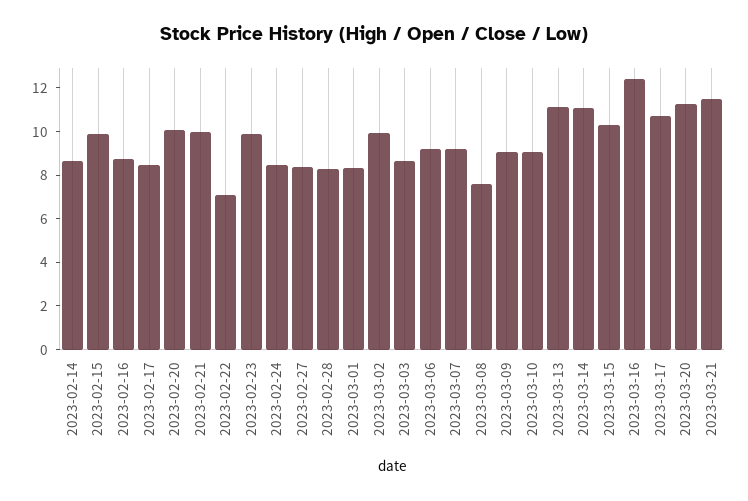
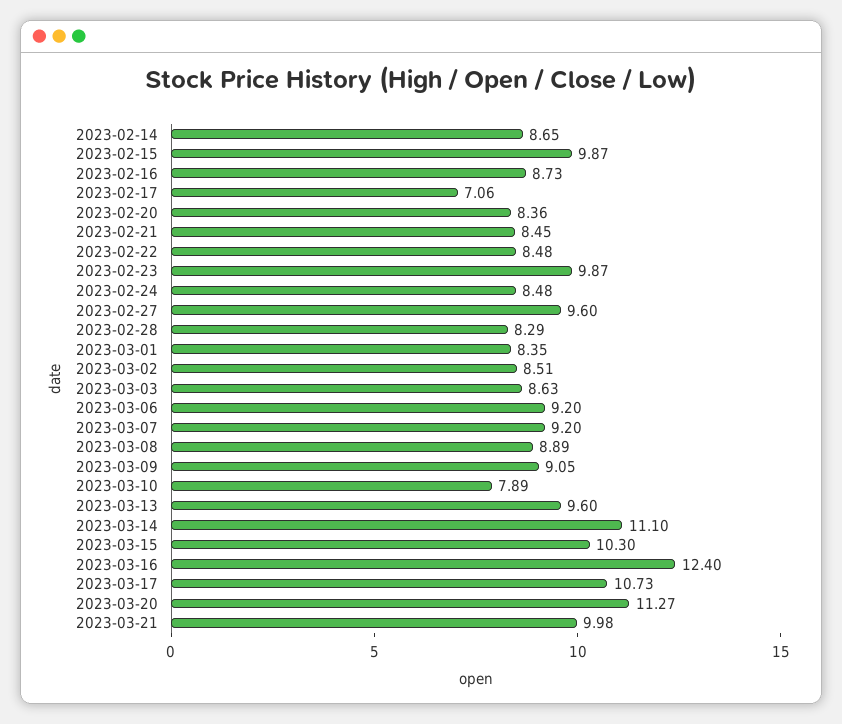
2023-02-17: 8.5 -> 7.06
2023-02-20: 10 -> 8.36
2023-02-21: 10 -> 8.45
2023-02-22: 7 -> 8.48
2023-02-27: 8.5 -> 9.6
2023-03-02: 10 -> 8.51
2023-03-08: 7.5 -> 8.89
2023-03-10: 9 -> 7.89
2023-03-13: 11 -> 9.6
2023-03-21: 11.5 -> 9.98

